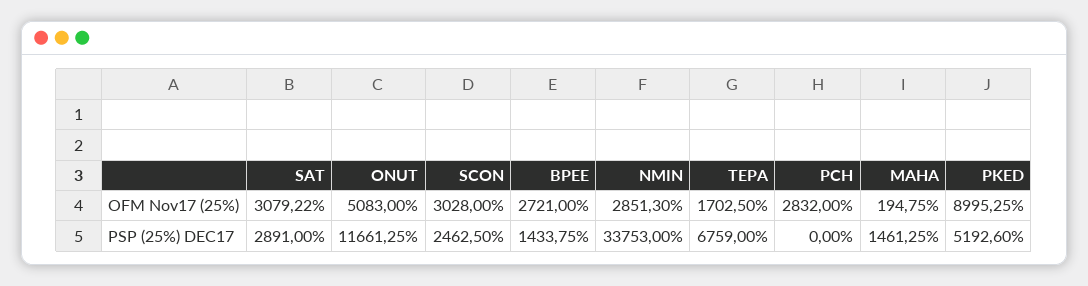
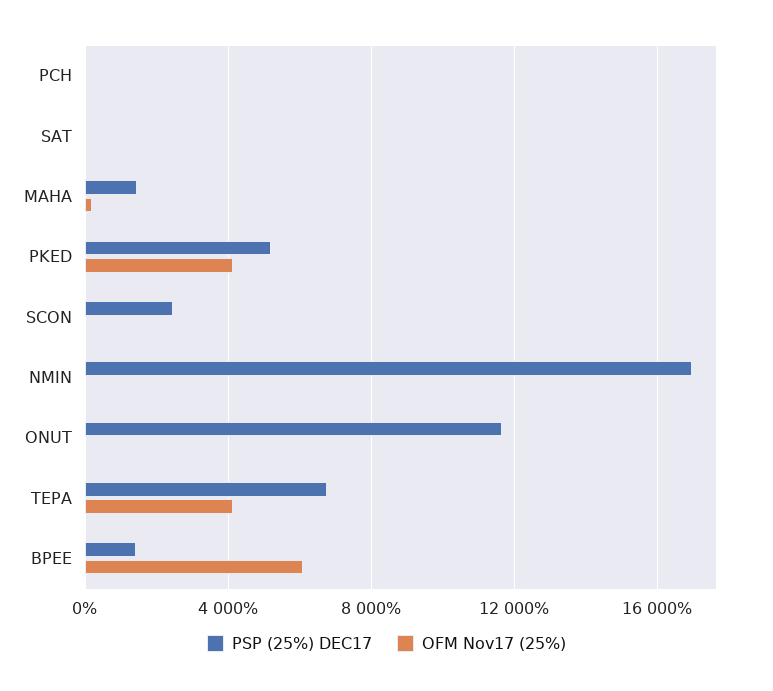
OFM Nov17 (25%), SAT: 3079.22 -> 0
OFM Nov17 (25%), ONUT: 5083 -> 0
OFM Nov17 (25%), SCON: 3028 -> 0
OFM Nov17 (25%), BPEE: 2721 -> 6000
OFM Nov17 (25%), NMIN: 2851.3 -> 0
OFM Nov17 (25%), TEPA: 1702.5 -> 4000
OFM Nov17 (25%), PCH: 2832 -> 0
OFM Nov17 (25%), PKED: 8995.25 -> 4000
PSP (25%) DEC17, SAT: 2891 -> 0
PSP (25%) DEC17, NMIN: 33753 -> 17000

